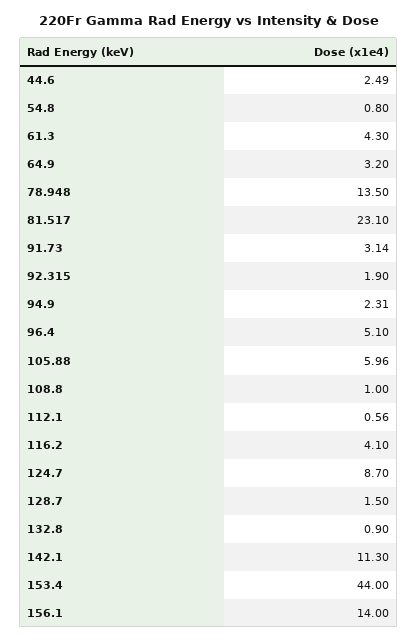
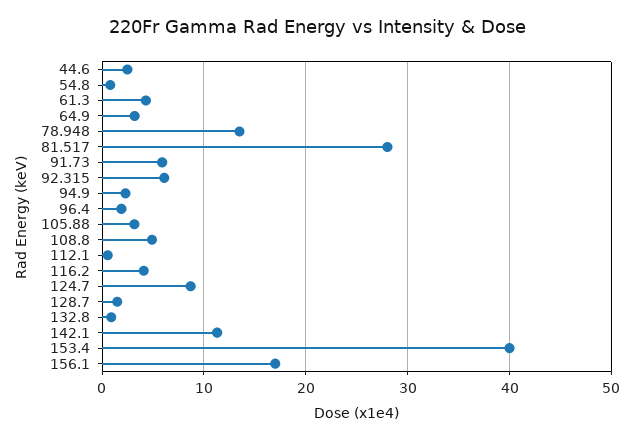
81.517: 23.1 -> 28
91.73: 3.14 -> 6
92.315: 1.9 -> 6
96.4: 5.1 -> 2
105.88: 5.96 -> 3
108.8: 1 -> 5
153.4: 44 -> 40
156.1: 14 -> 17

